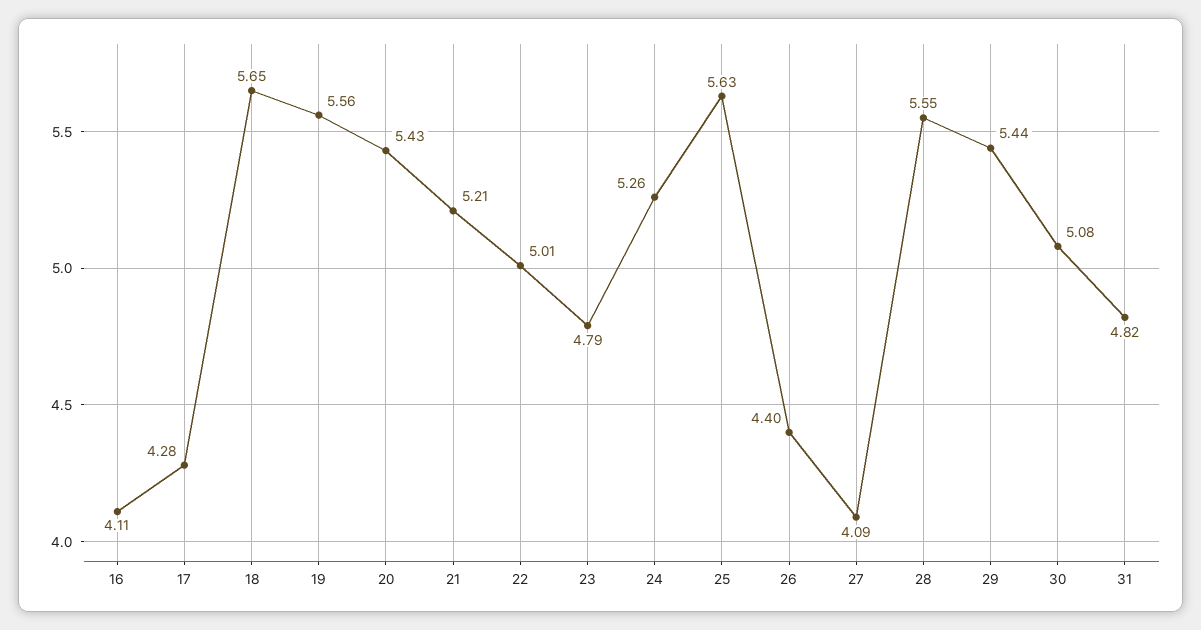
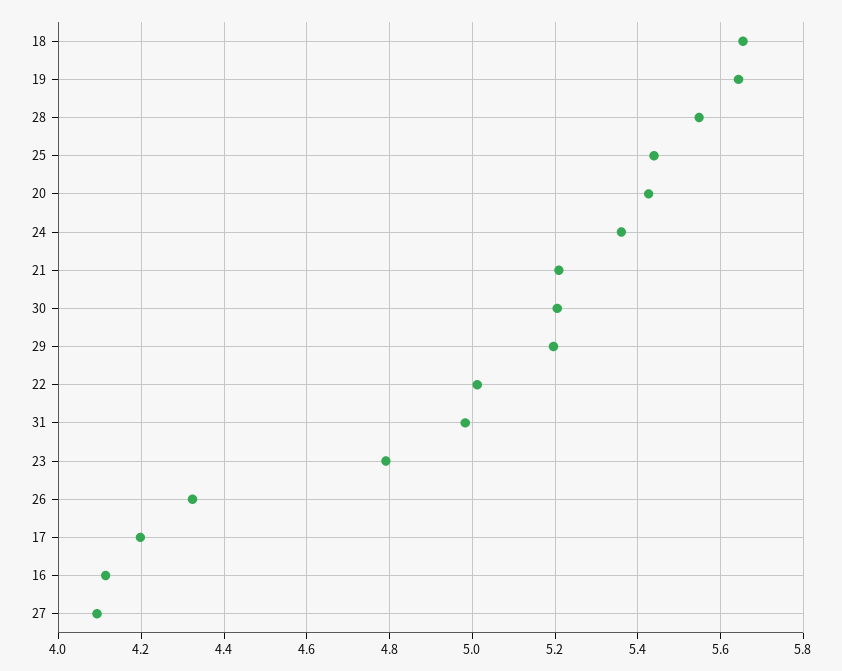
17: 4.28 -> 4.2
19: 5.56 -> 5.64
24: 5.26 -> 5.36
25: 5.63 -> 5.44
26: 4.4 -> 4.32
29: 5.44 -> 5.2
30: 5.08 -> 5.2
31: 4.82 -> 4.98

